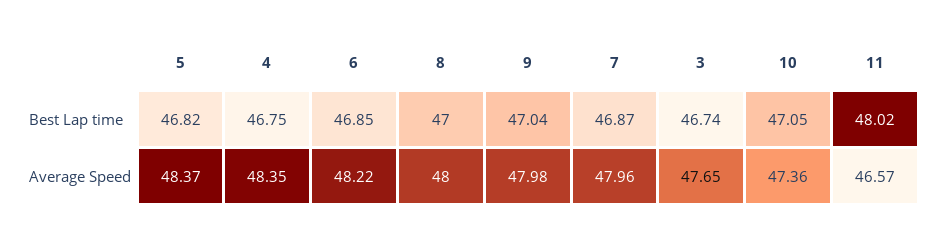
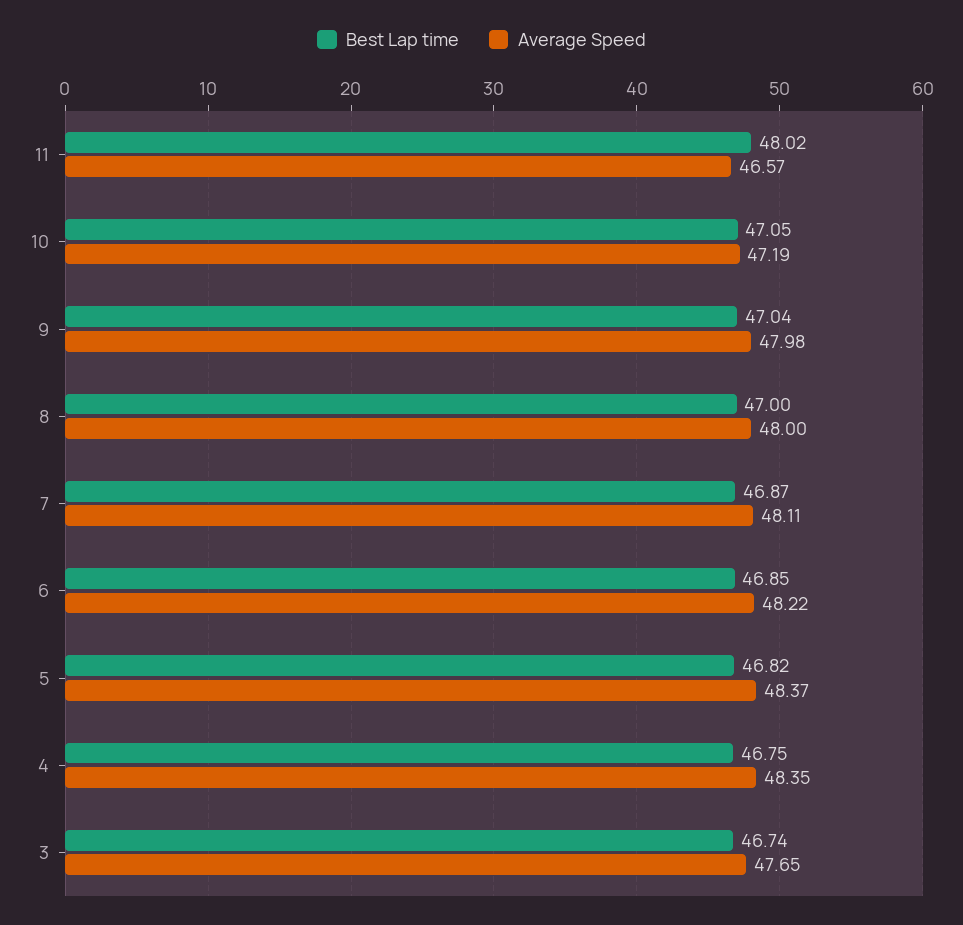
Average Speed, 7: 47.96 -> 48.11
Average Speed, 10: 47.36 -> 47.19

